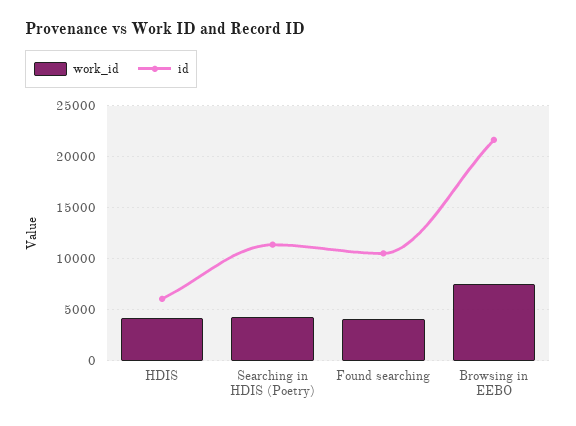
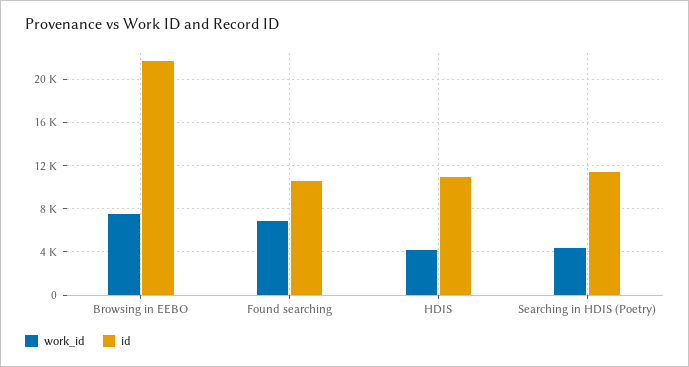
id, HDIS: 6000 -> 11000
work_id, Found searching: 4000 -> 7000

